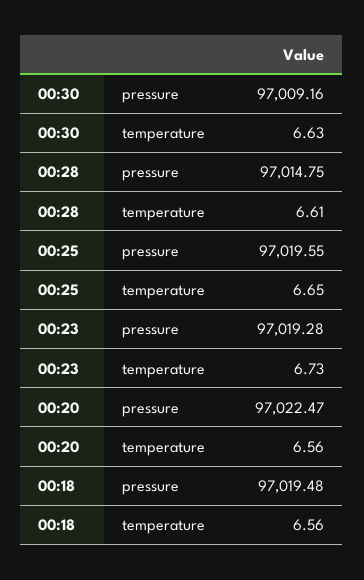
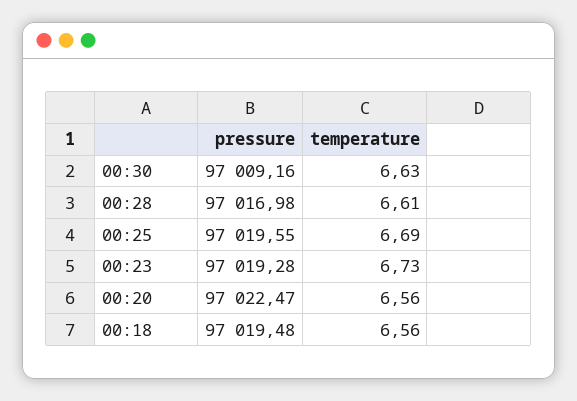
00:28, pressure: 97014.75 -> 97016.98
00:25, temperature: 6.65 -> 6.69

